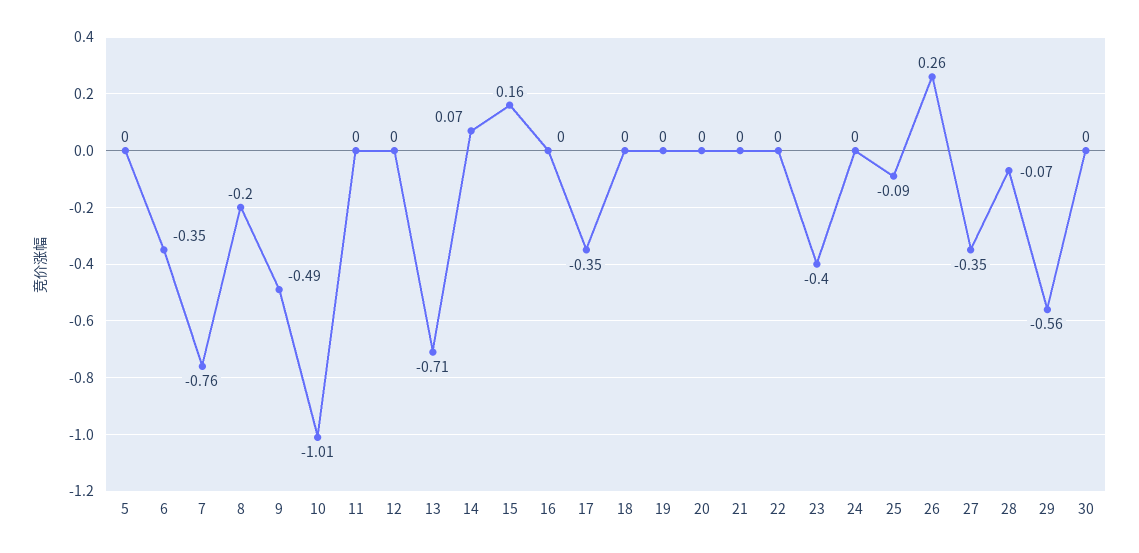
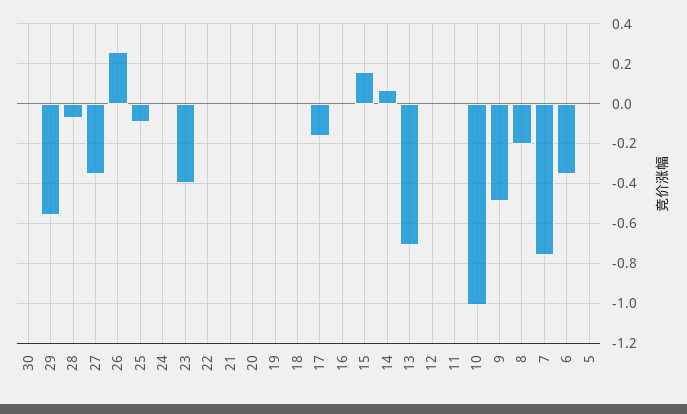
17: -0.35 -> -0.15

